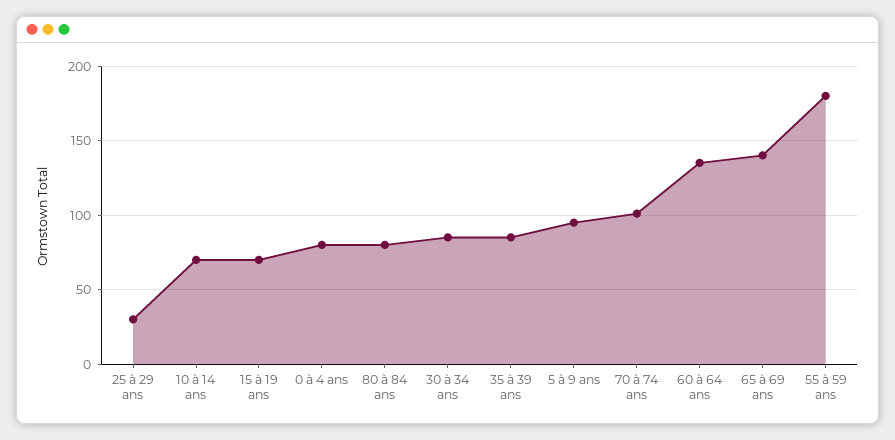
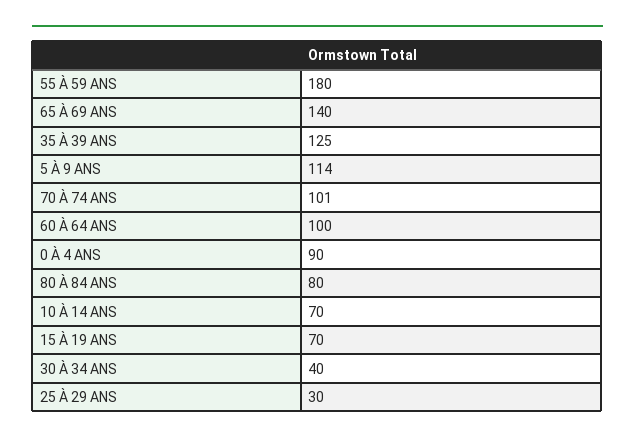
0 à 4 ans: 80 -> 90
30 à 34 ans: 85 -> 40
35 à 39 ans: 85 -> 125
5 à 9 ans: 95 -> 114
60 à 64 ans: 135 -> 100

